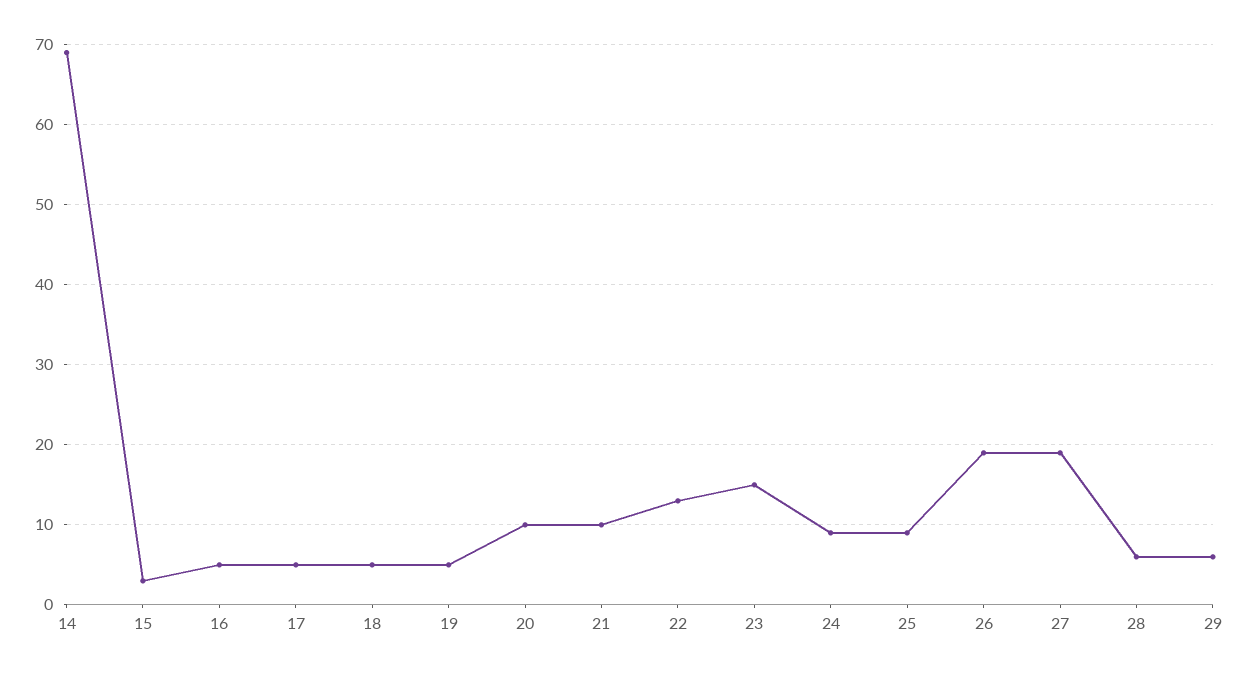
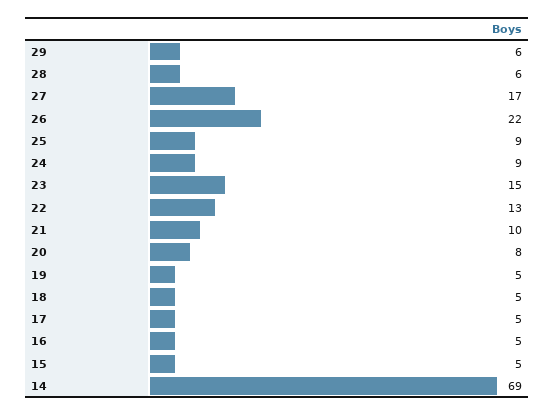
15: 3 -> 5
20: 10 -> 8
26: 19 -> 22
27: 19 -> 17

